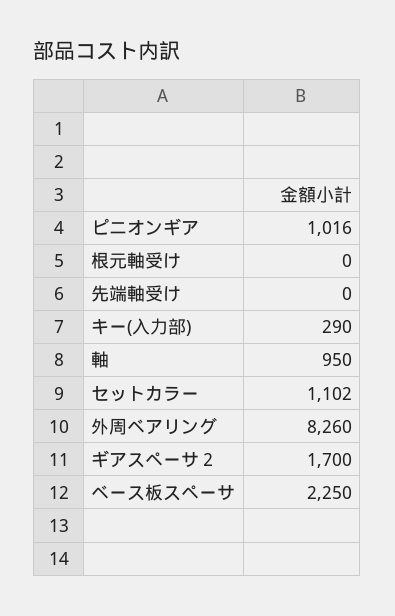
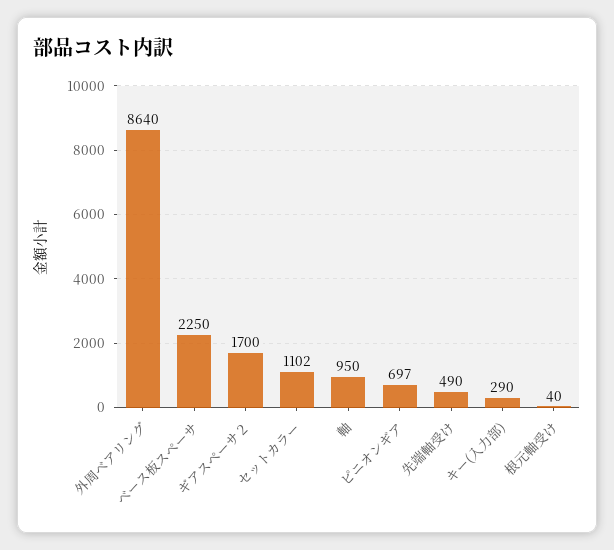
ピニオンギア: 1016 -> 697
根元軸受け: 0 -> 40
先端軸受け: 0 -> 490
外周ベアリング: 8260 -> 8640

